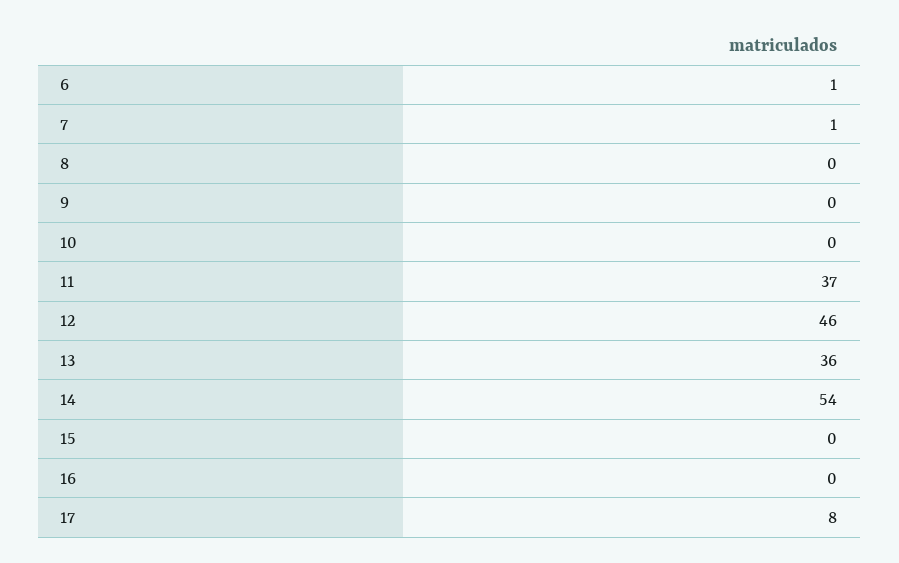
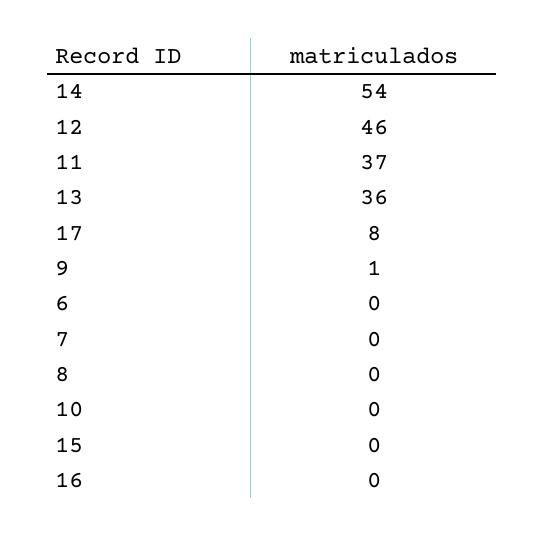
6: 1 -> 0
7: 1 -> 0
9: 0 -> 1

